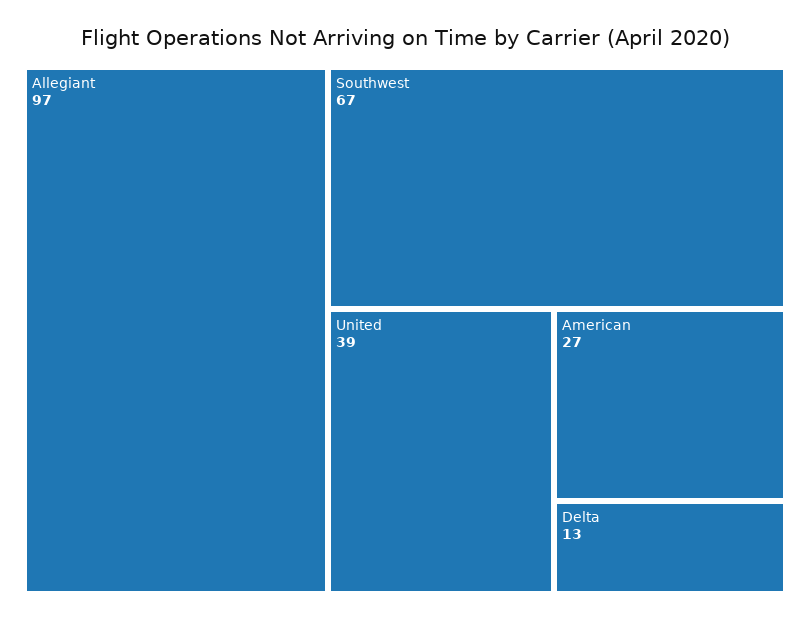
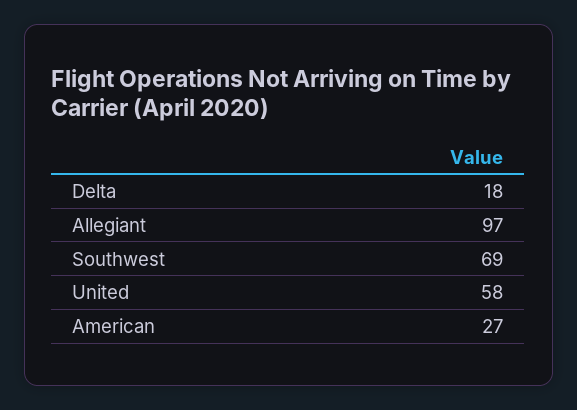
Southwest: 67 -> 69
United: 39 -> 58
Delta: 13 -> 18

